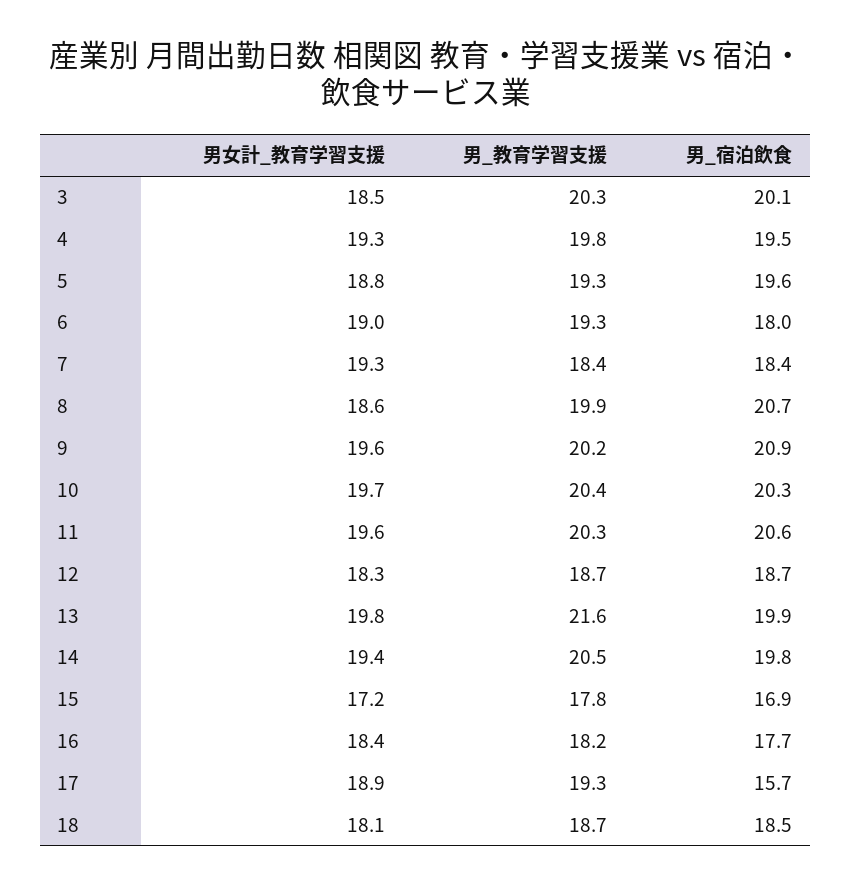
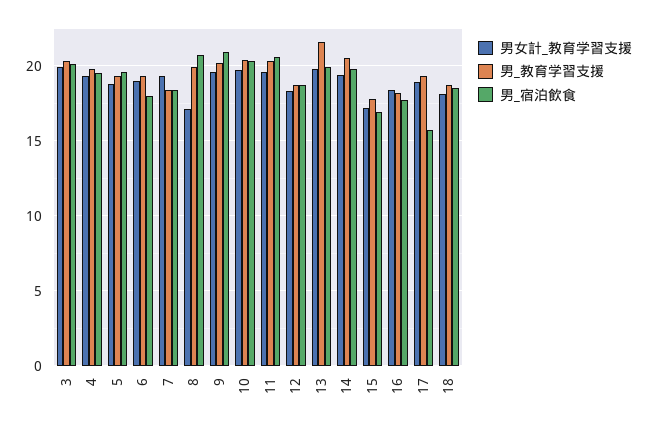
男女計_教育学習支援, 3: 18.5 -> 20
男女計_教育学習支援, 8: 18.6 -> 17

